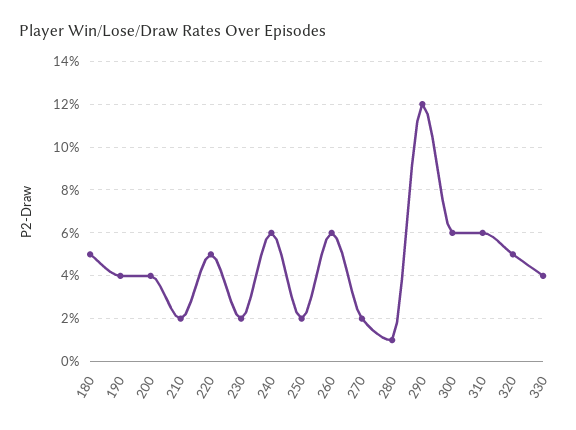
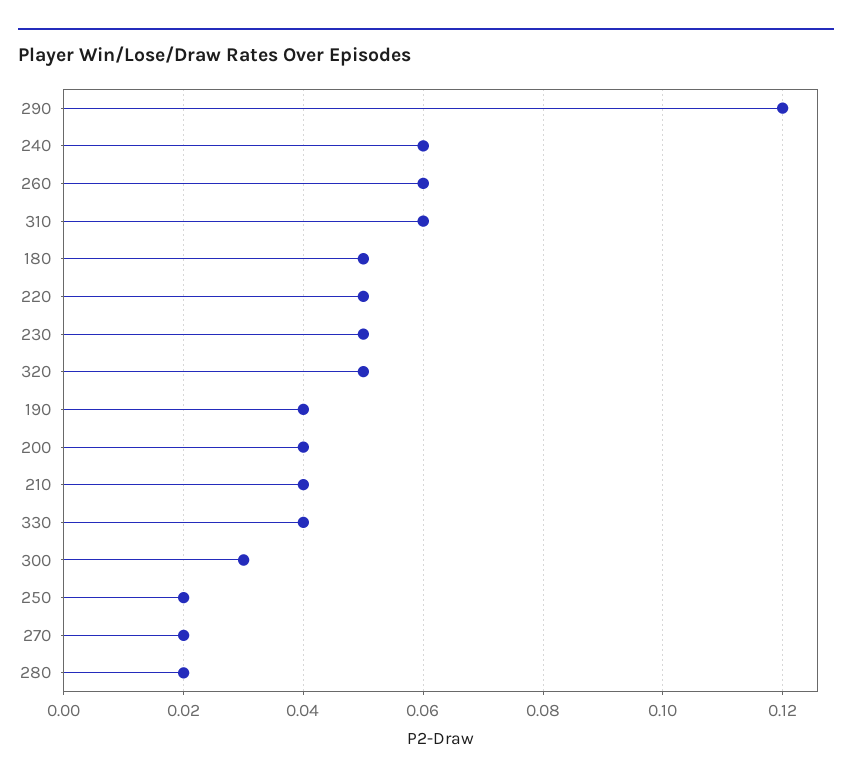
210: 0.02 -> 0.04
230: 0.02 -> 0.05
280: 0.01 -> 0.02
300: 0.06 -> 0.03

